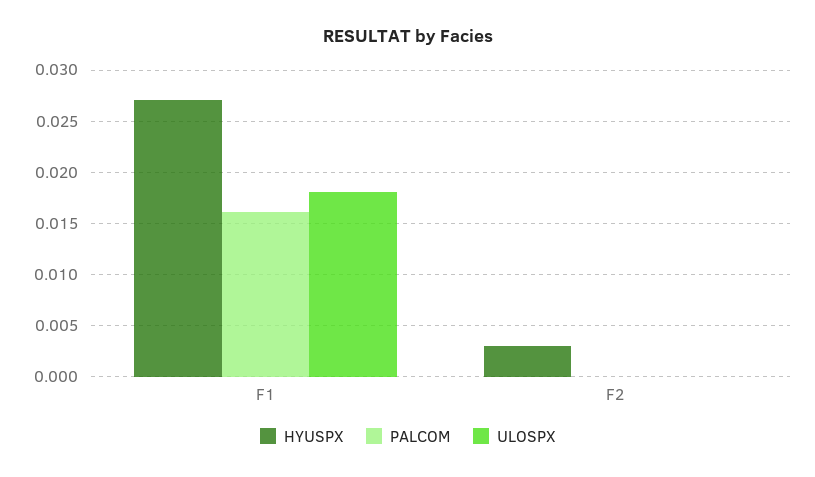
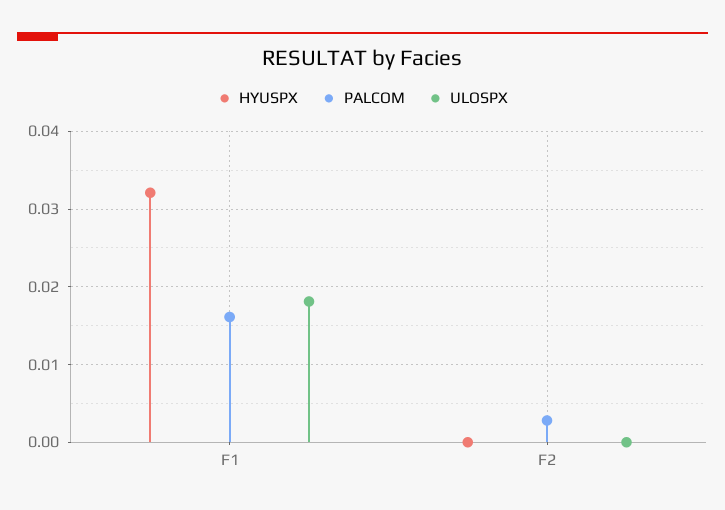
HYUSPX, F1: 0.027 -> 0.032
HYUSPX, F2: 0.003 -> 0
PALCOM, F2: 0 -> 0.003

